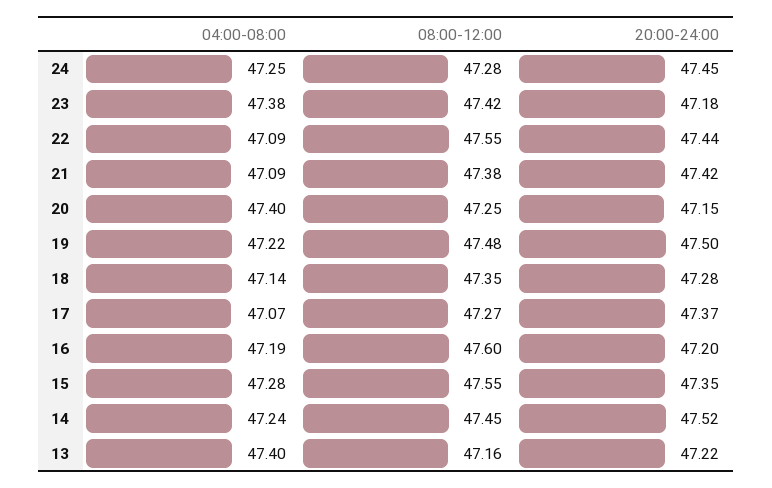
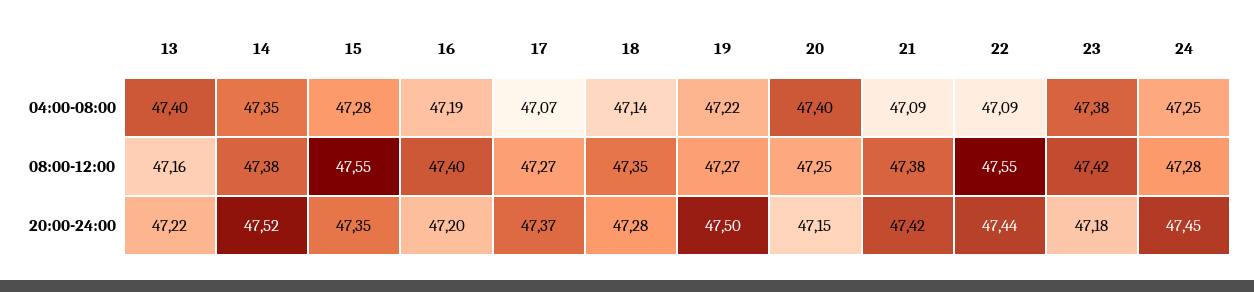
08:00-12:00, 19: 47.48 -> 47.27
08:00-12:00, 16: 47.6 -> 47.4
04:00-08:00, 14: 47.24 -> 47.35
08:00-12:00, 14: 47.45 -> 47.38

